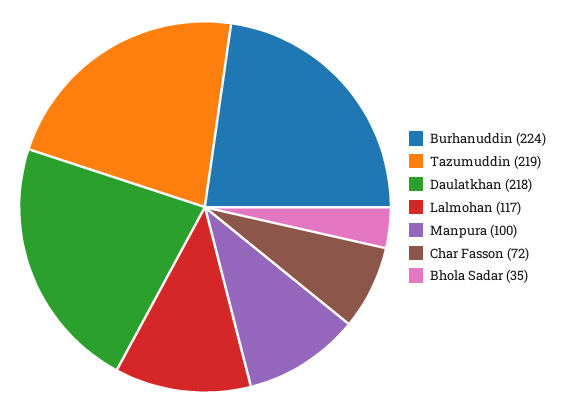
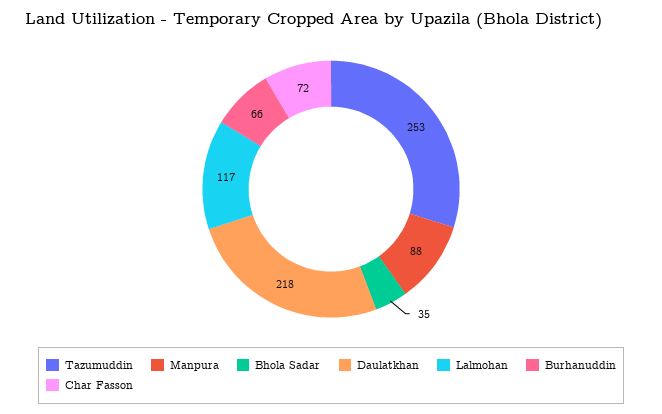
Burhanuddin: 224 -> 66
Tazumuddin: 219 -> 253
Manpura: 100 -> 88

